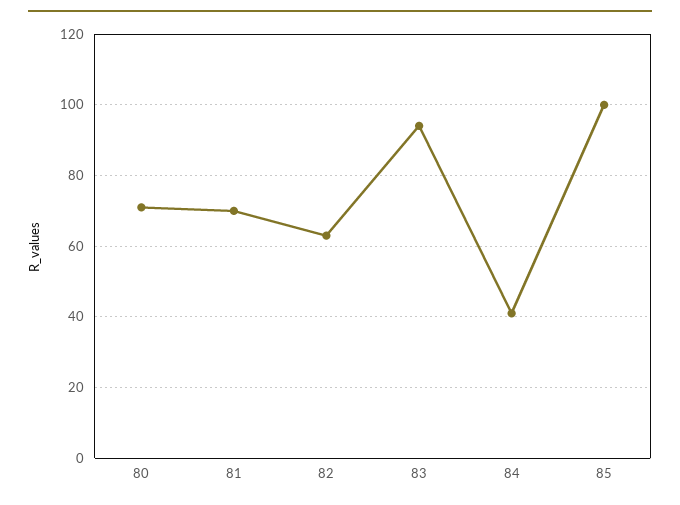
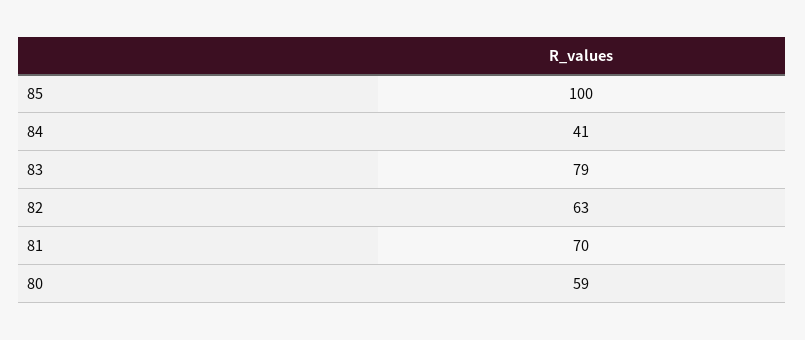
80: 70 -> 59
83: 95 -> 79

